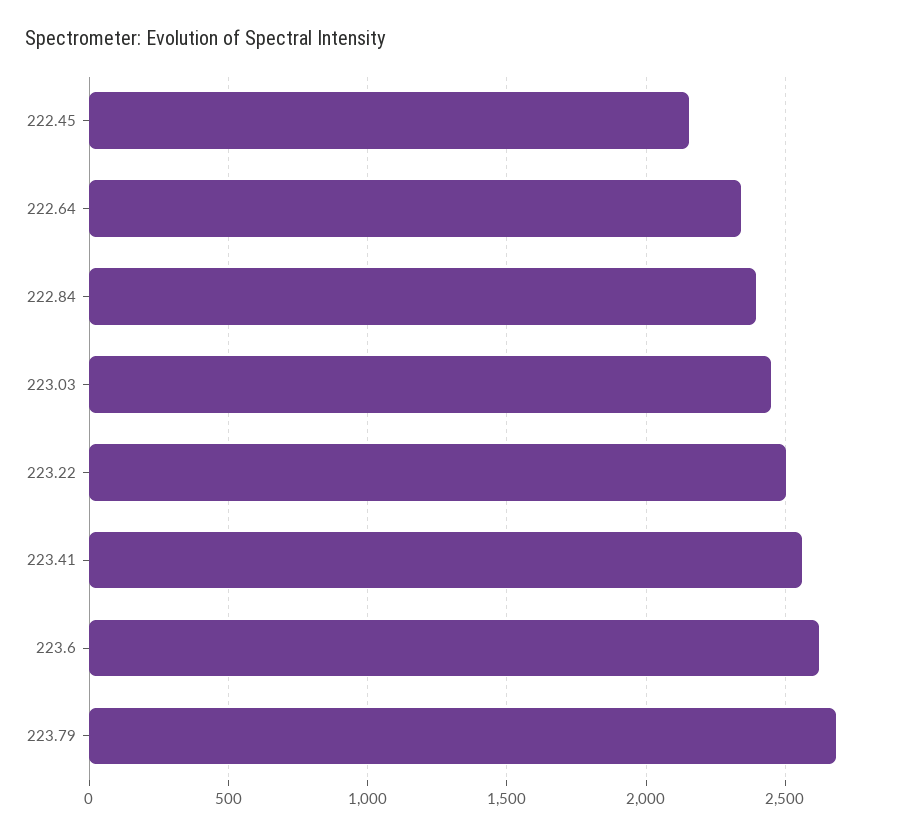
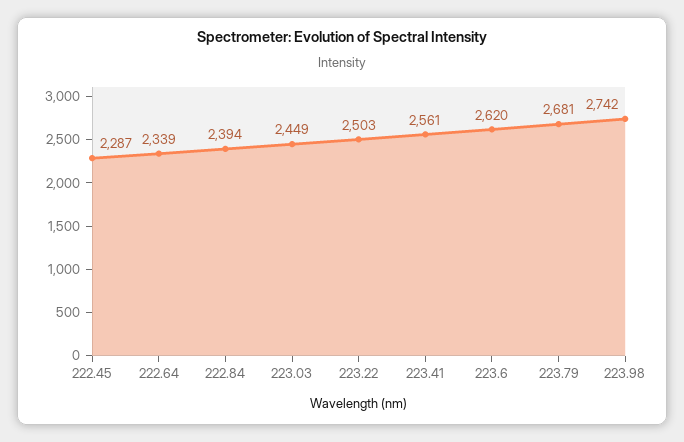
222.45: 2150 -> 2287
223.98: none -> 2742

